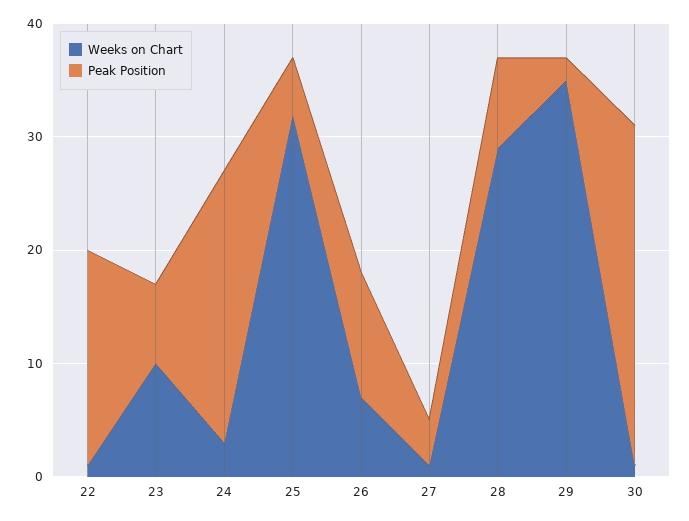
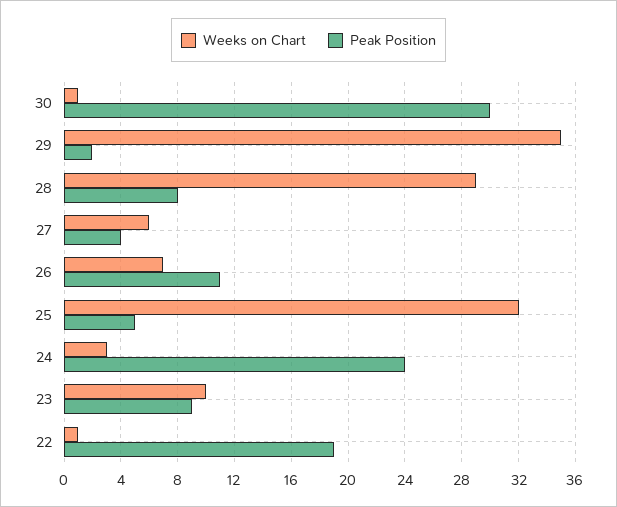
Peak Position, 23: 7 -> 9
Weeks on Chart, 27: 1 -> 6

